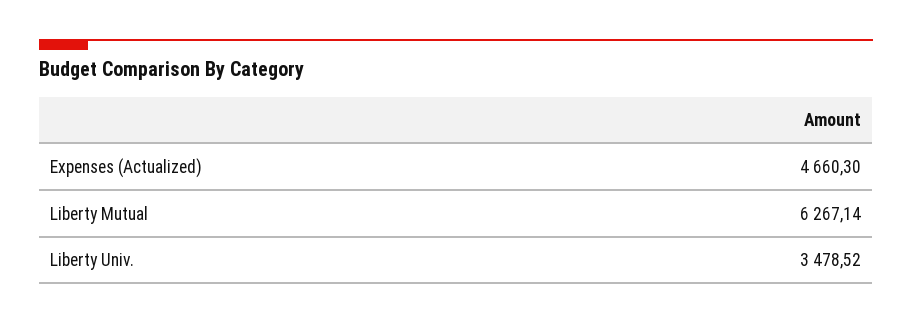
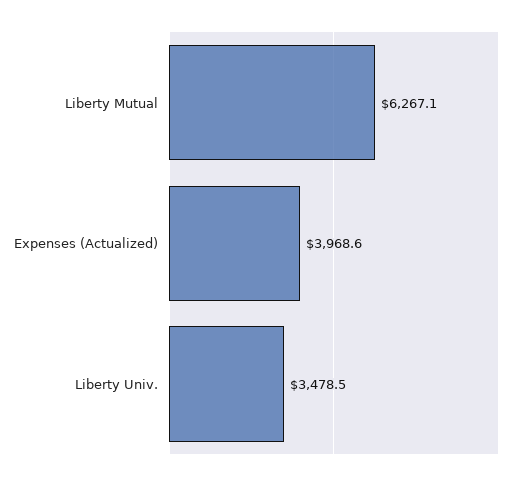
Expenses (Actualized): 4660.3 -> 3968.6

